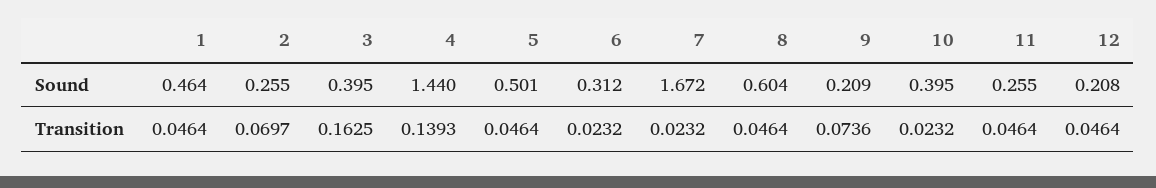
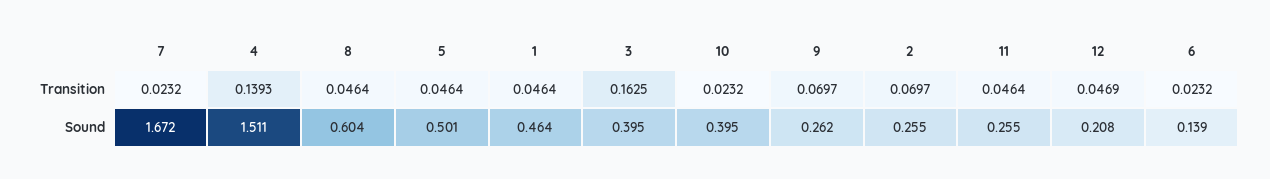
4, Sound: 1.44 -> 1.511
6, Sound: 0.312 -> 0.139
9, Sound: 0.209 -> 0.262
9, Transition: 0.0736 -> 0.0697
12, Transition: 0.0464 -> 0.0469

